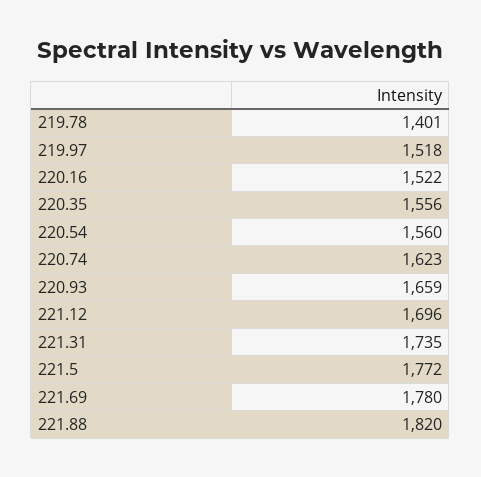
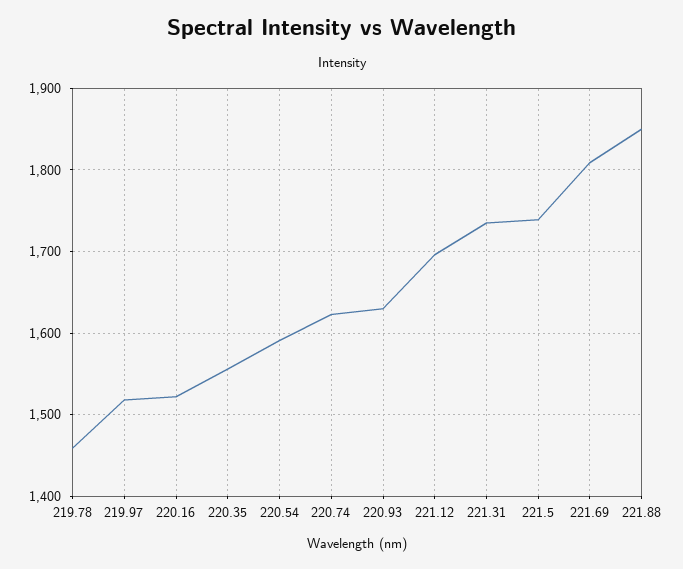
219.78: 1401 -> 1460
220.54: 1560 -> 1590
220.93: 1659 -> 1630
221.5: 1772 -> 1740
221.69: 1780 -> 1810
221.88: 1820 -> 1850

